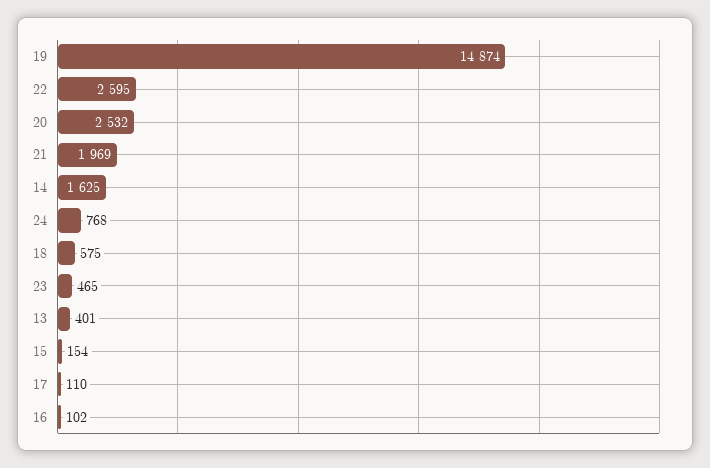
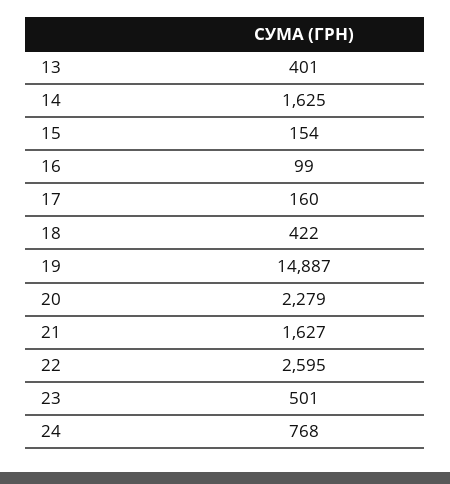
19: 14874 -> 14887
20: 2532 -> 2279
21: 1969 -> 1627
18: 575 -> 422
23: 465 -> 501
17: 110 -> 160
16: 102 -> 99

